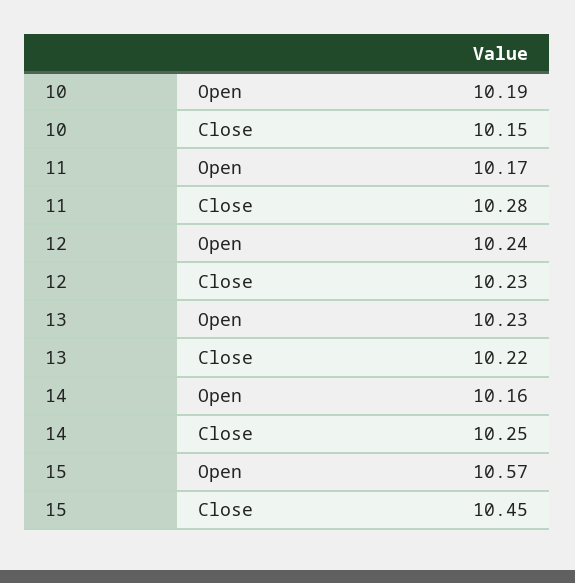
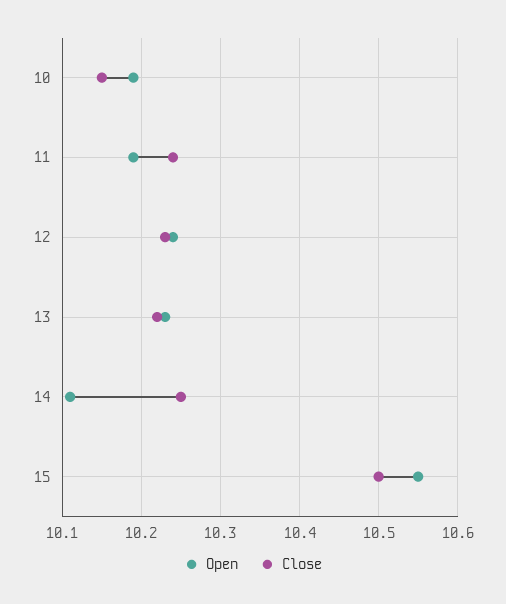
Open, 11: 10.17 -> 10.19
Close, 11: 10.28 -> 10.24
Open, 14: 10.16 -> 10.11
Open, 15: 10.57 -> 10.55
Close, 15: 10.45 -> 10.5

